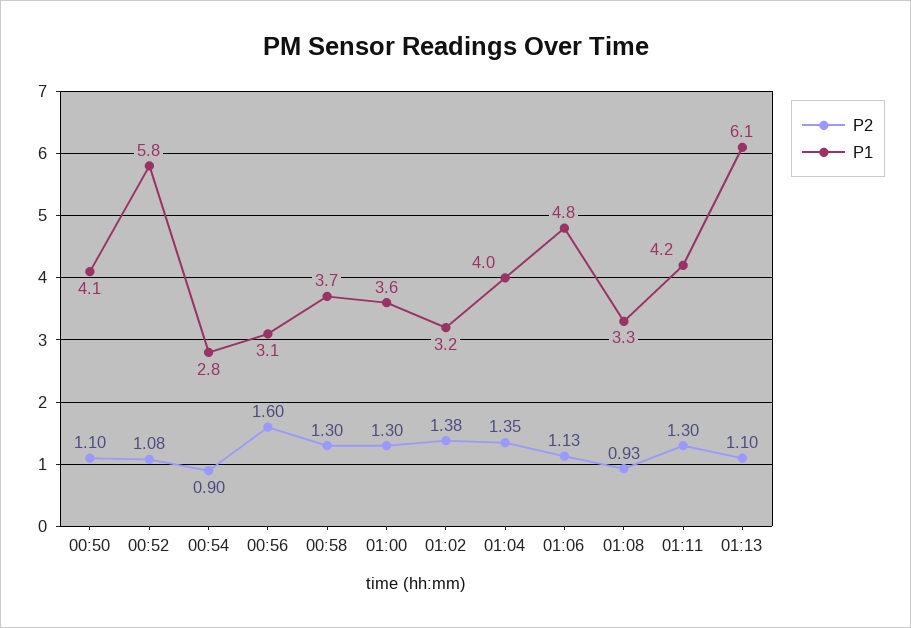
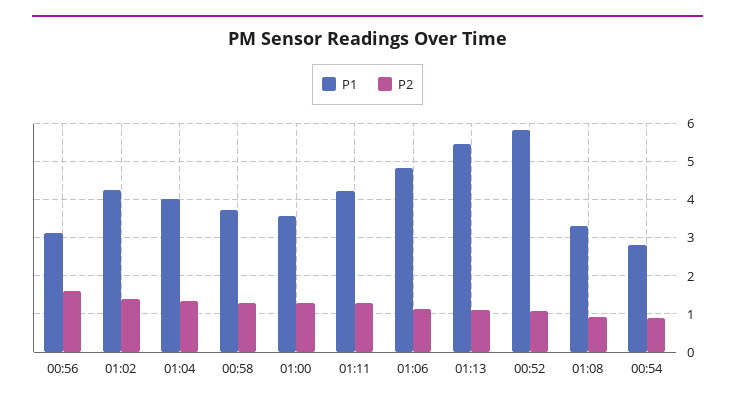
P2, 00:50: 1.1 -> none
P1, 00:50: 4.1 -> none
P1, 01:02: 3.2 -> 4.2
P1, 01:13: 6.1 -> 5.4

